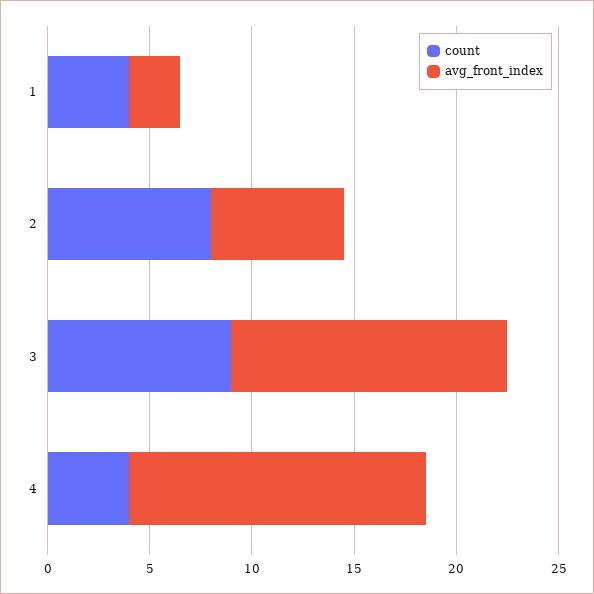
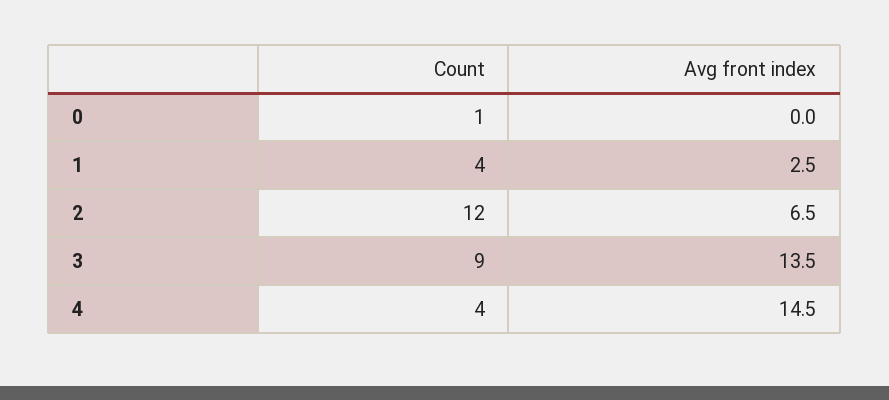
count, 2: 8 -> 12
count, 0: none -> 1
avg_front_index, 0: none -> 0

